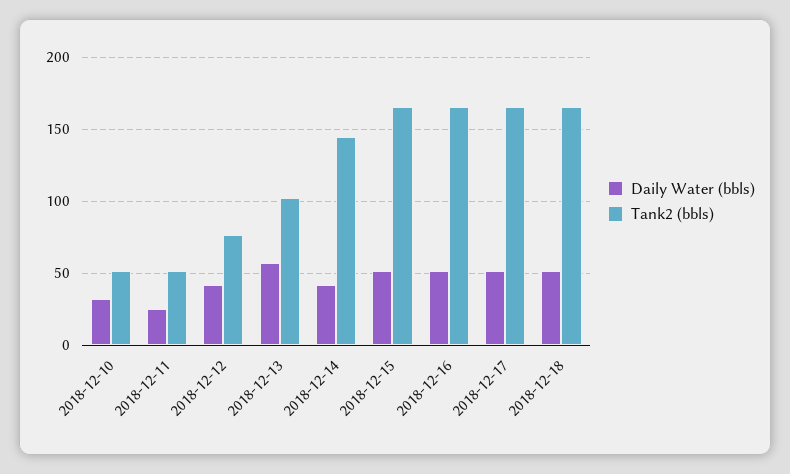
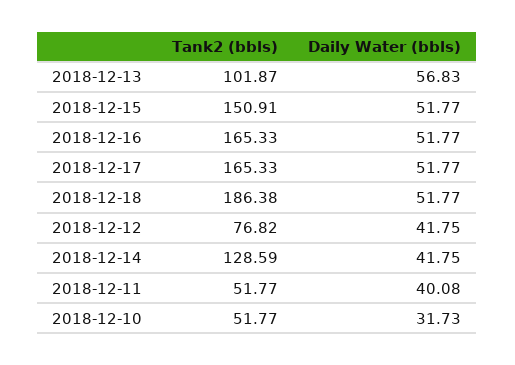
Daily Water (bbls), 2018-12-11: 25 -> 40.08
Tank2 (bbls), 2018-12-14: 145 -> 128.59
Tank2 (bbls), 2018-12-15: 165 -> 150.91
Tank2 (bbls), 2018-12-18: 165 -> 186.38

